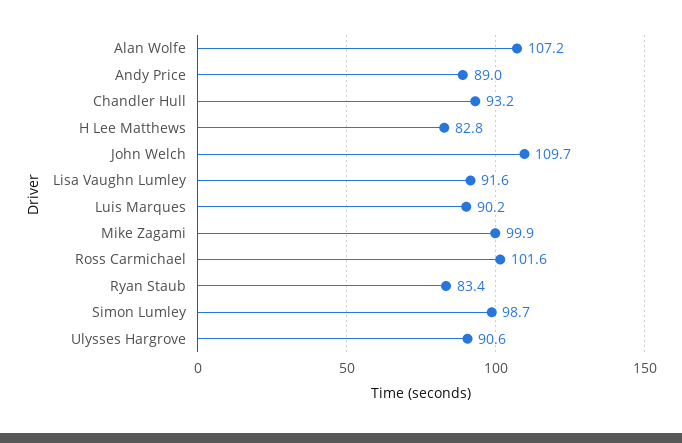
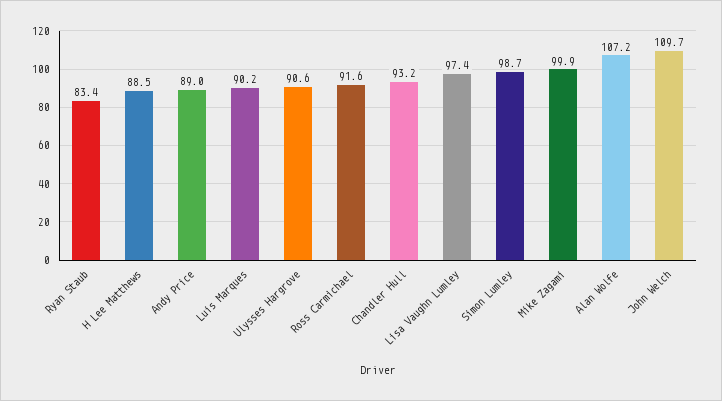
H Lee Matthews: 82.8 -> 88.5
Lisa Vaughn Lumley: 91.6 -> 97.4
Ross Carmichael: 101.6 -> 91.6

